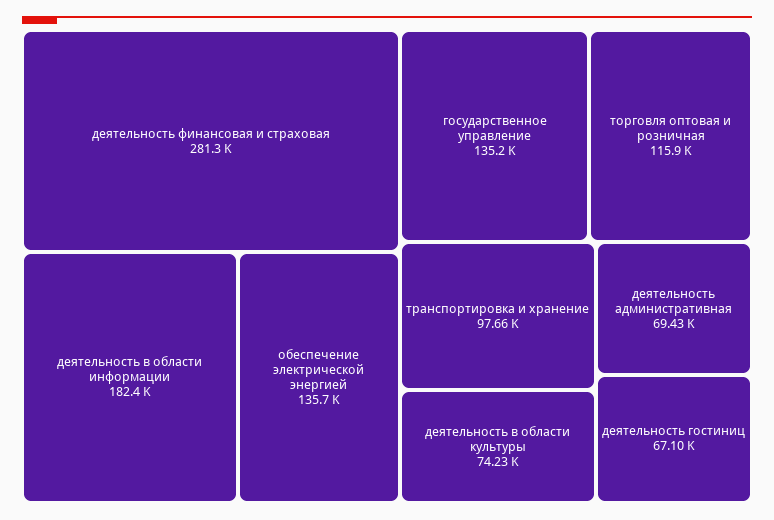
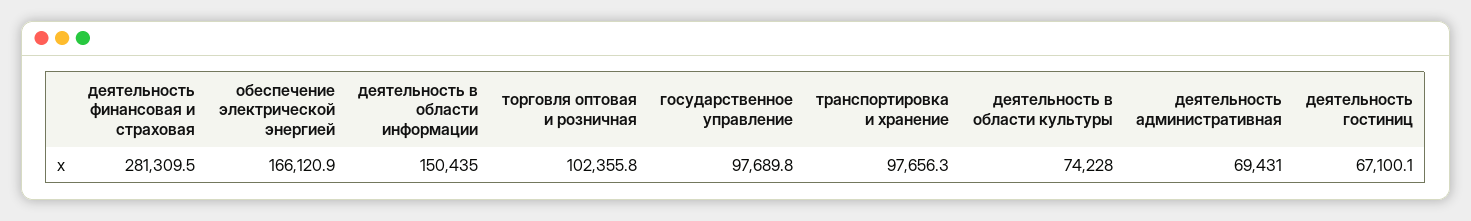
деятельность в области информации: 182400 -> 150435
обеспечение электрической энергией: 135700 -> 166120.9
государственное управление: 135200 -> 97689.8
торговля оптовая и розничная: 115900 -> 102355.8

